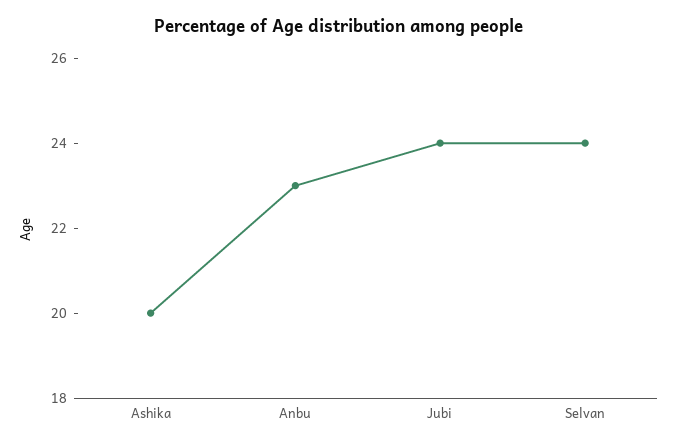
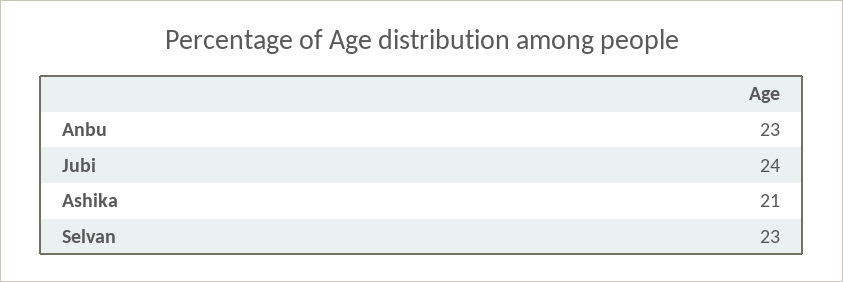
Ashika: 20 -> 21
Selvan: 24 -> 23

